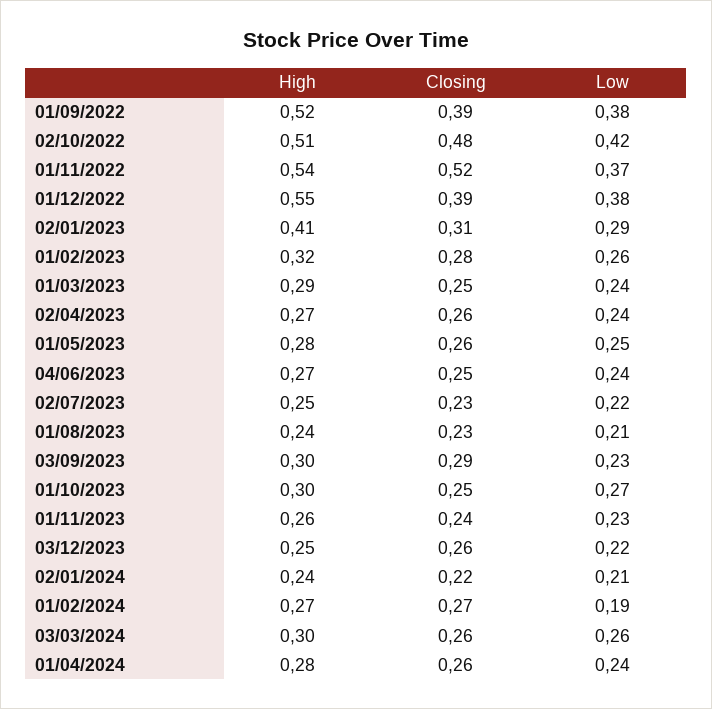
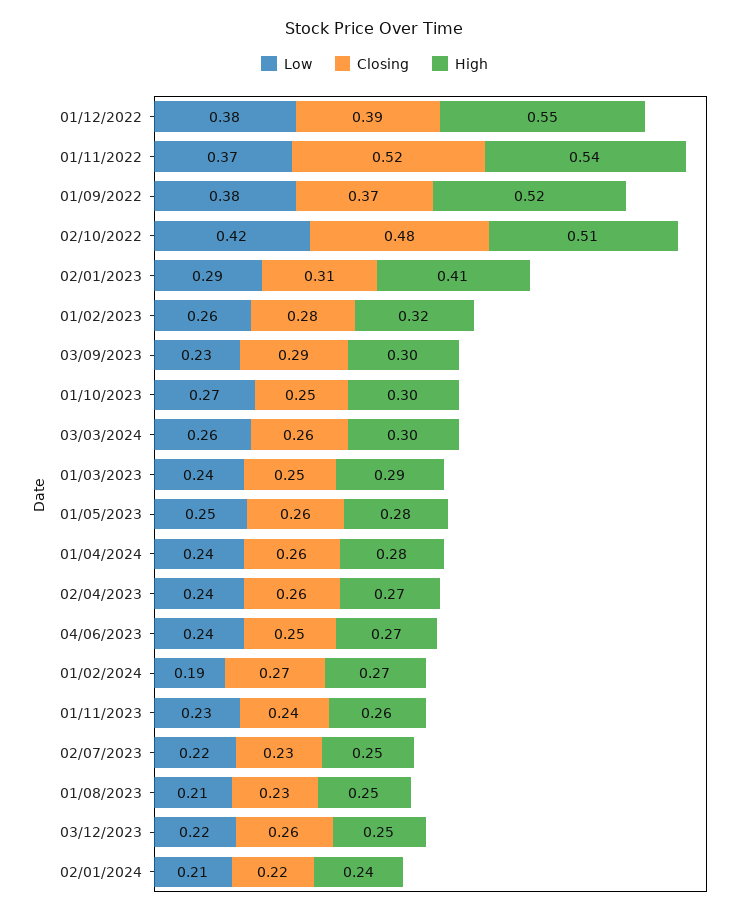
Closing, 01/09/2022: 0.39 -> 0.37
High, 01/08/2023: 0.24 -> 0.25

